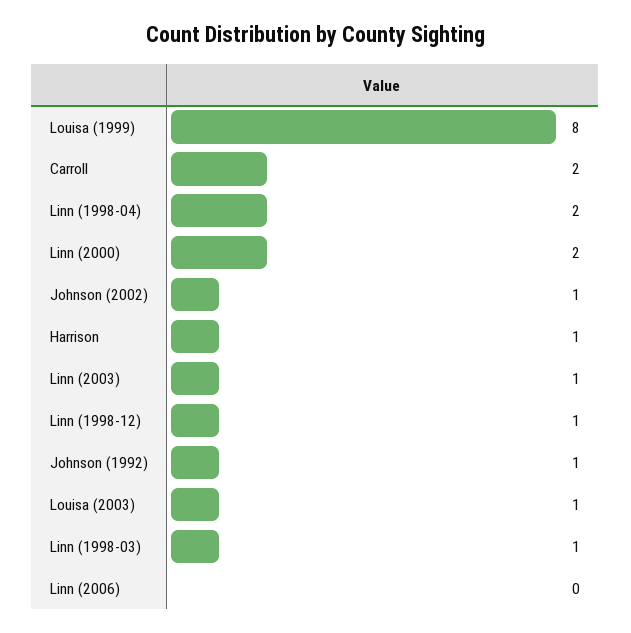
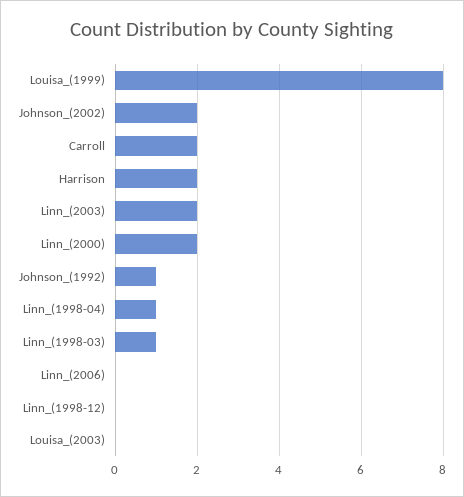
Linn (1998-04): 2 -> 1
Johnson (2002): 1 -> 2
Harrison: 1 -> 2
Linn (2003): 1 -> 2
Linn (1998-12): 1 -> 0
Louisa (2003): 1 -> 0

